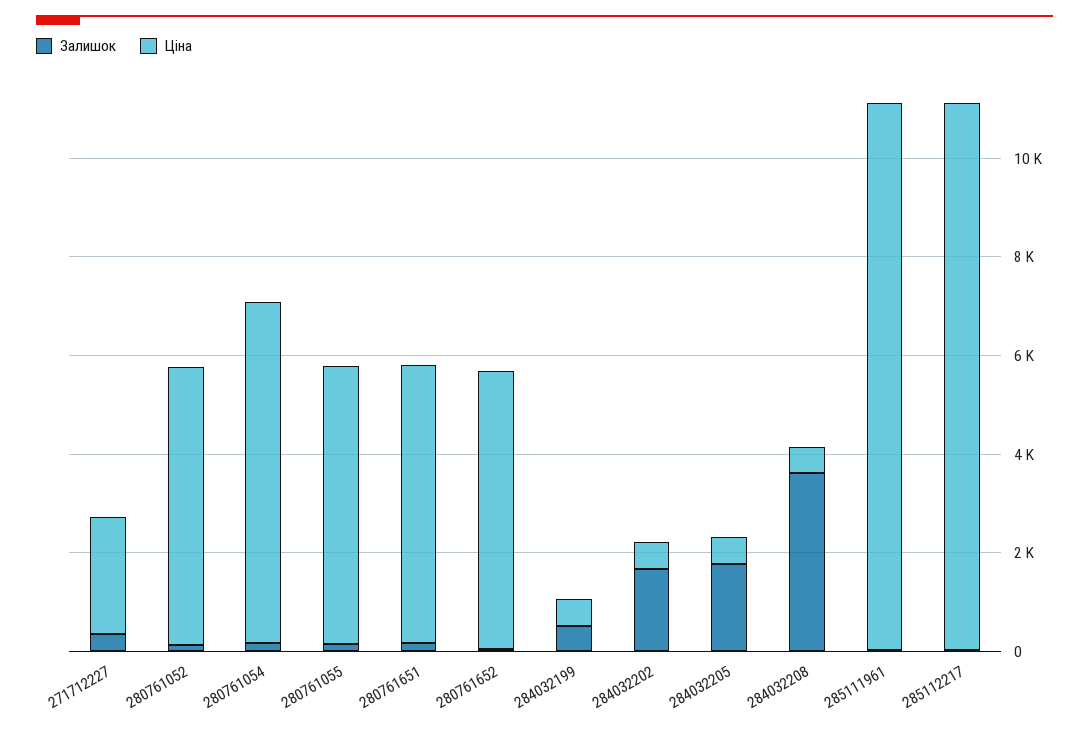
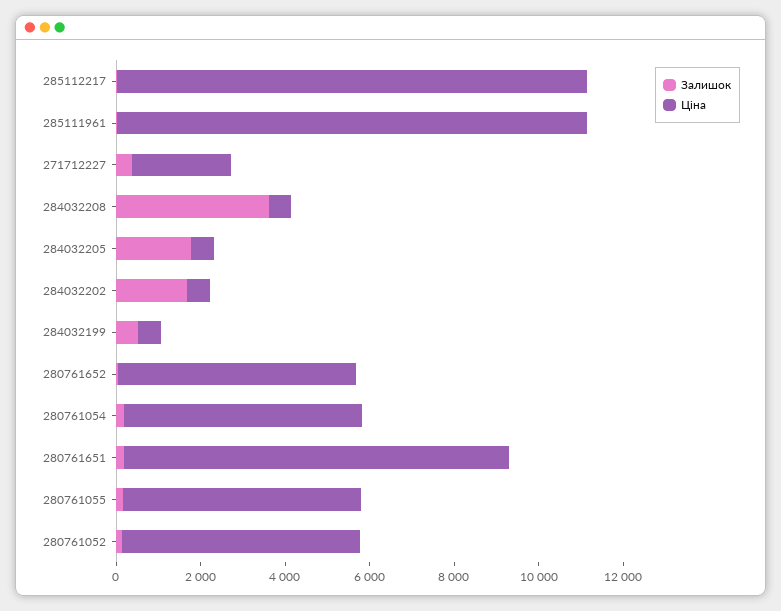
Ціна, 280761054: 7000 -> 5500
Ціна, 280761651: 5500 -> 9000

